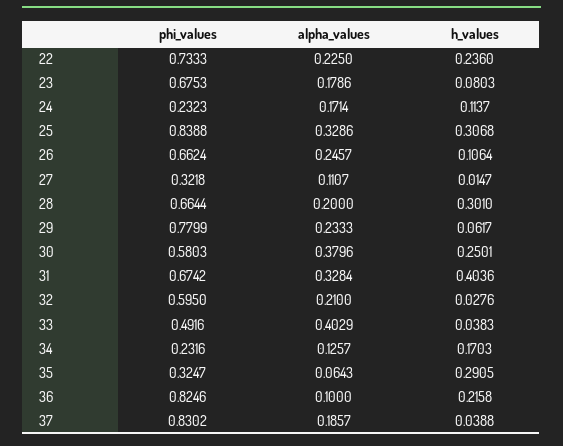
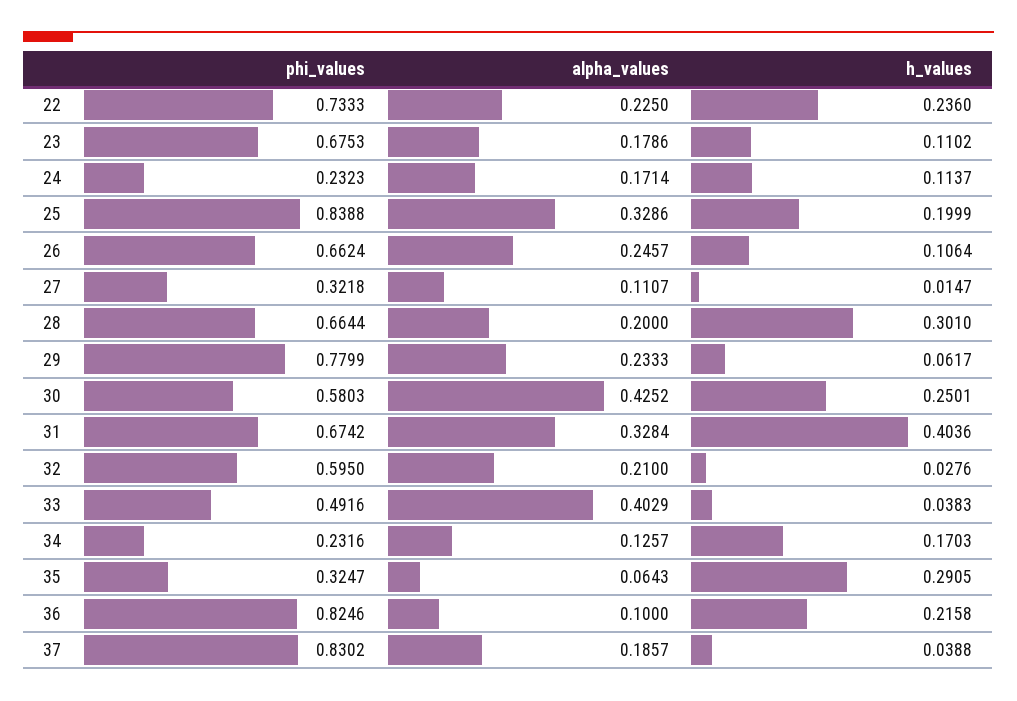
h_values, 23: 0.0803 -> 0.1102
h_values, 25: 0.3068 -> 0.1999
alpha_values, 30: 0.3796 -> 0.4252

